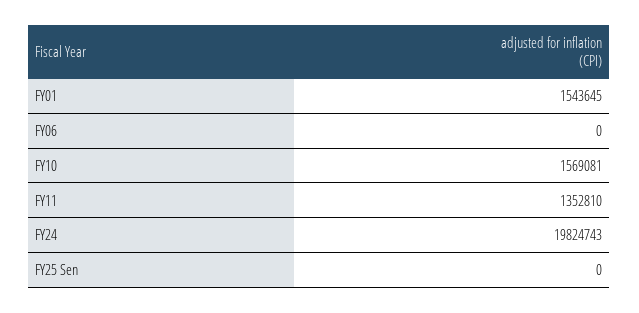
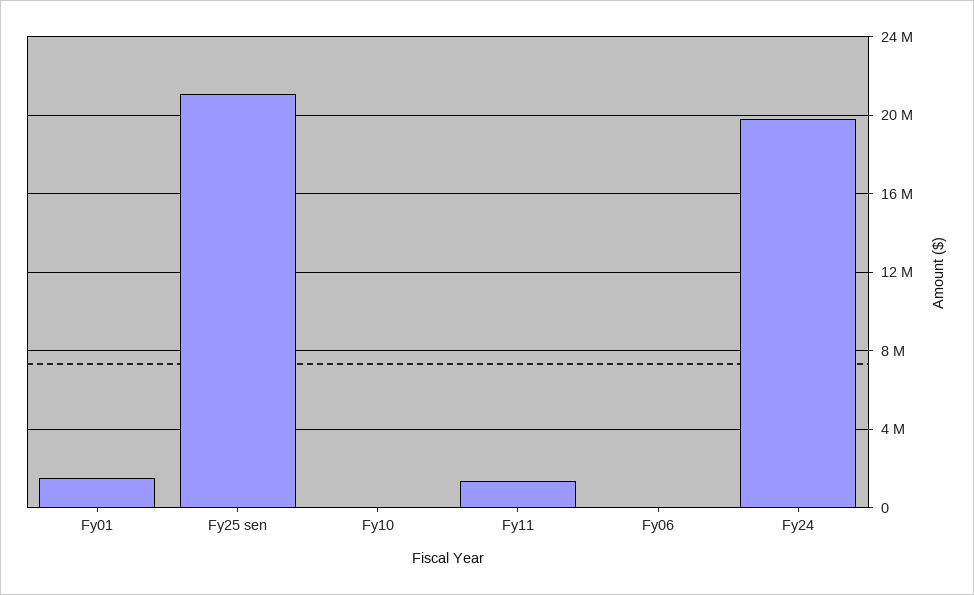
FY10: 1569081 -> 0
FY25 Sen: 0 -> 21000000

